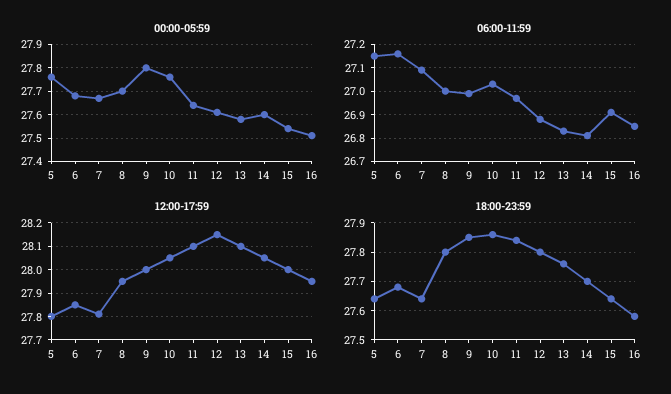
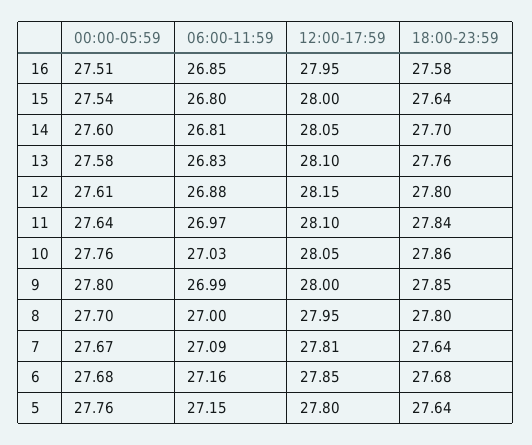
06:00-11:59, 15: 26.9 -> 26.8

